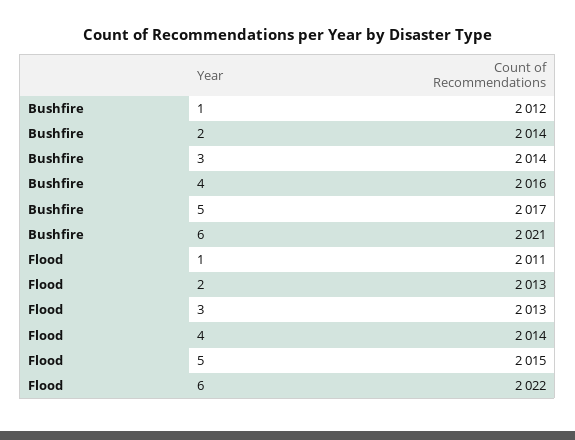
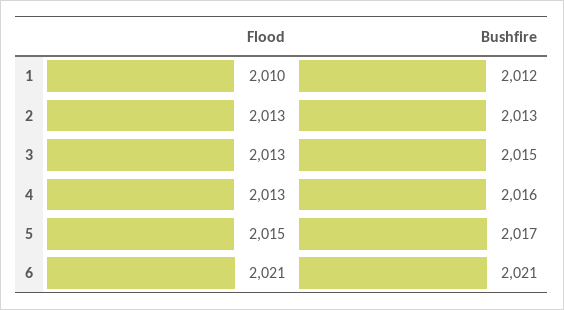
Bushfire, 2: 2014 -> 2013
Bushfire, 3: 2014 -> 2015
Flood, 1: 2011 -> 2010
Flood, 4: 2014 -> 2013
Flood, 6: 2022 -> 2021

